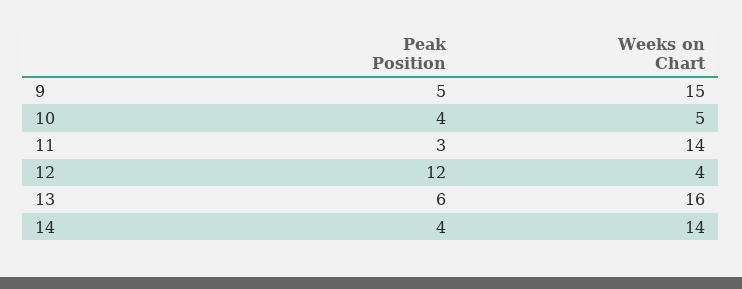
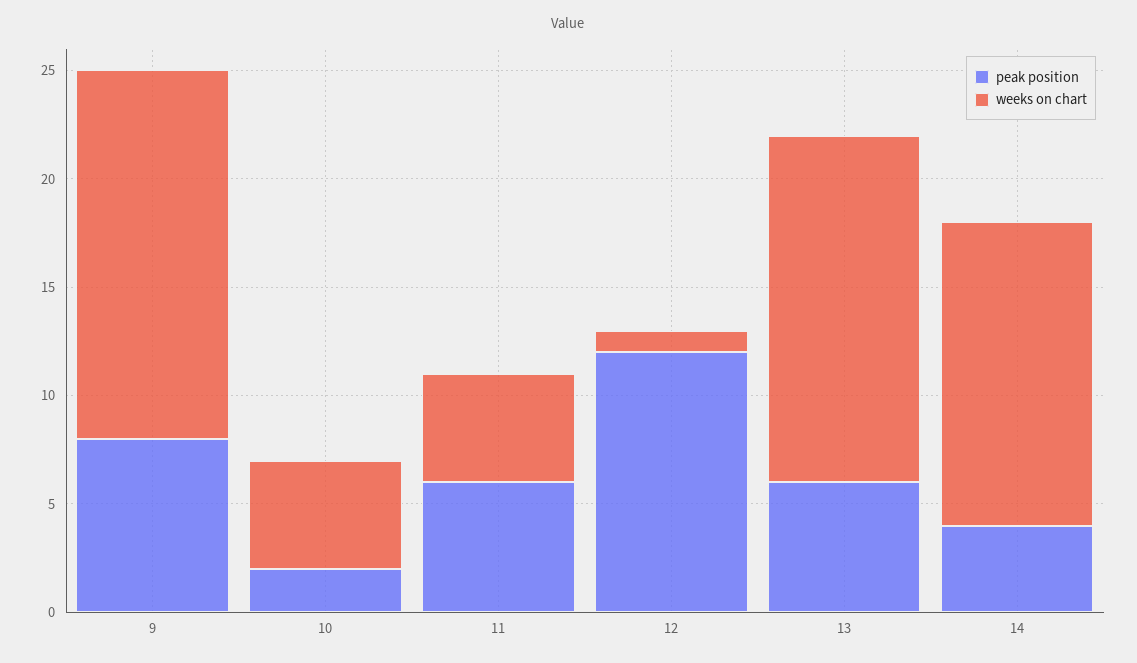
Peak Position, 9: 5 -> 8
Weeks on Chart, 9: 15 -> 17
Peak Position, 10: 4 -> 2
Peak Position, 11: 3 -> 6
Weeks on Chart, 11: 14 -> 5
Weeks on Chart, 12: 4 -> 1

